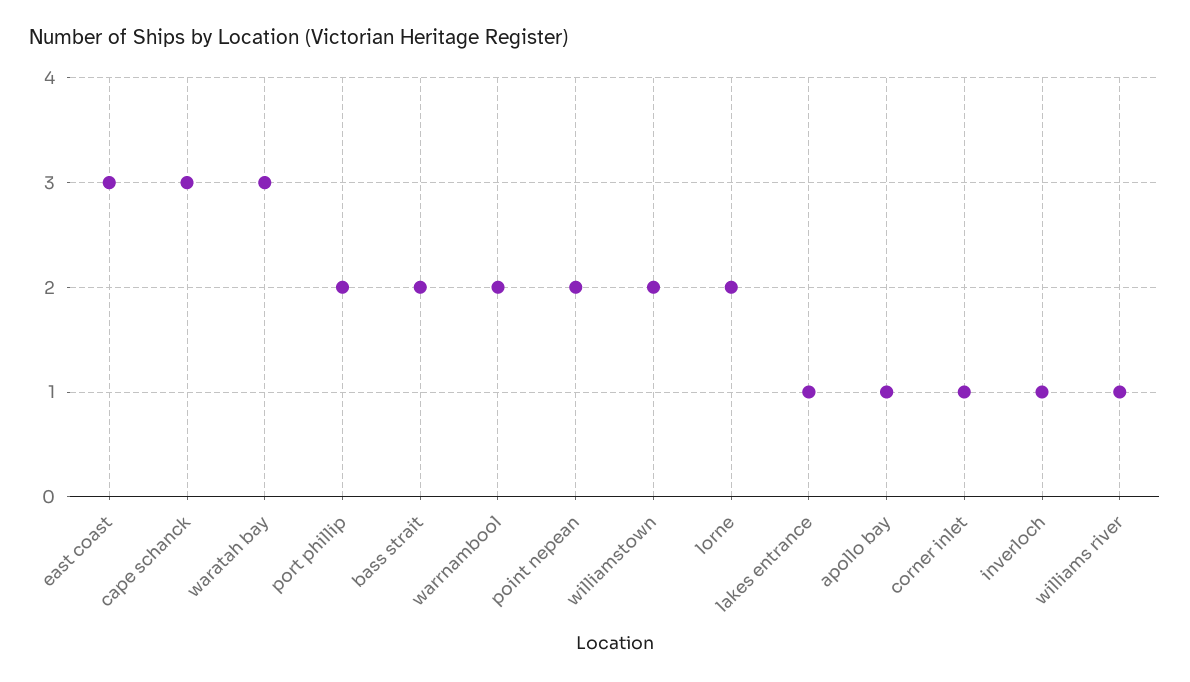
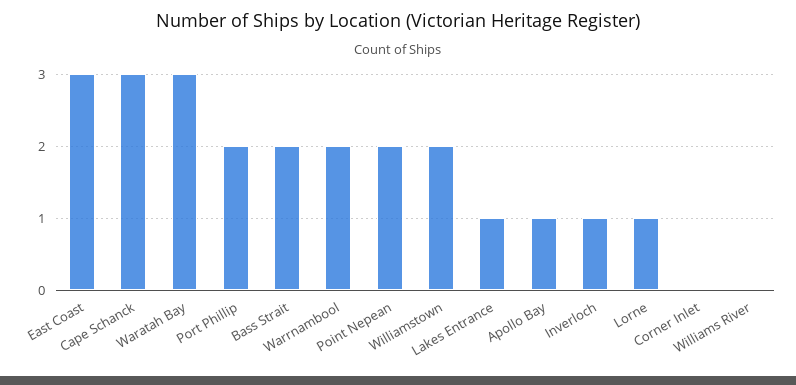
lorne: 2 -> 1
corner inlet: 1 -> 0
williams river: 1 -> 0

